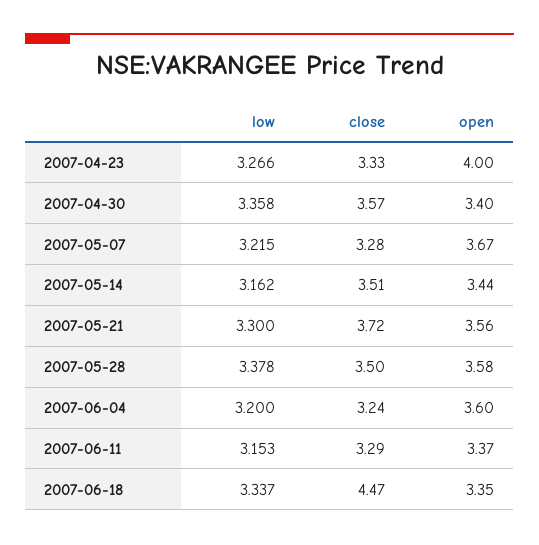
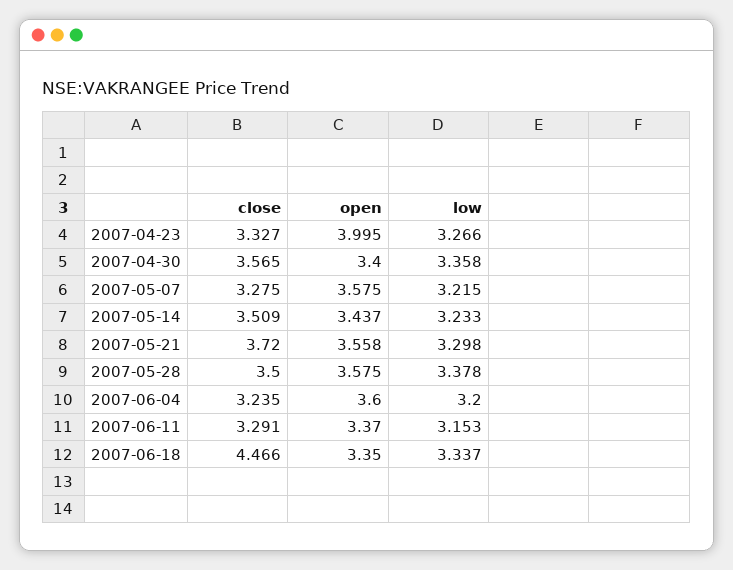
open, 2007-05-07: 3.67 -> 3.575
low, 2007-05-14: 3.162 -> 3.233
low, 2007-05-21: 3.3 -> 3.298

